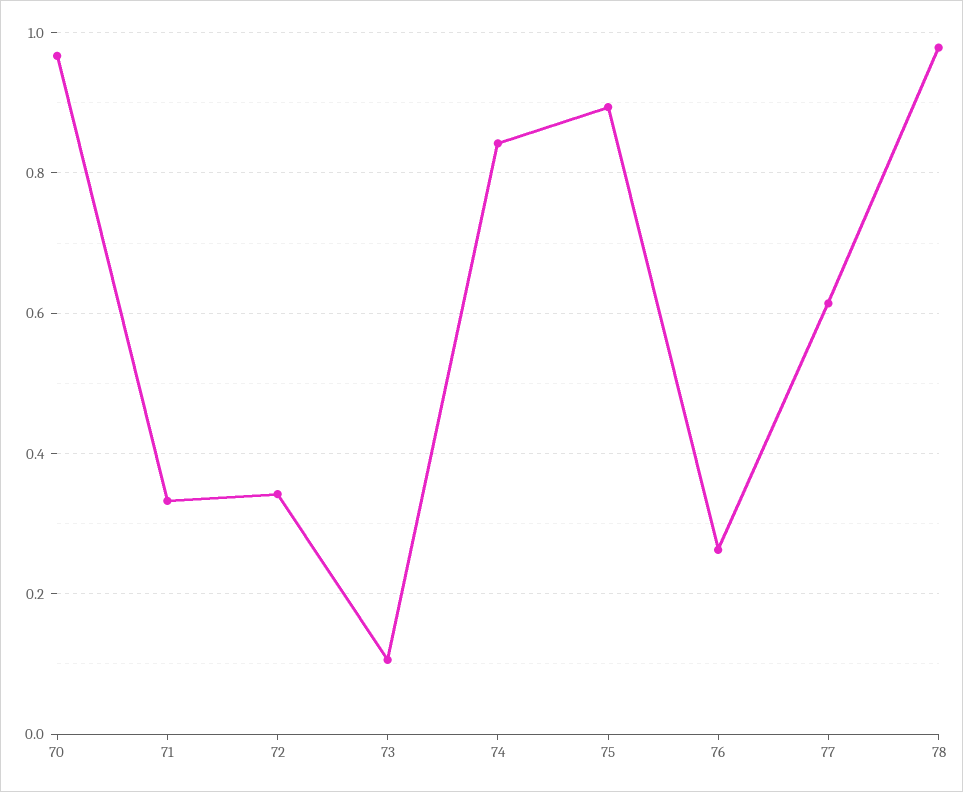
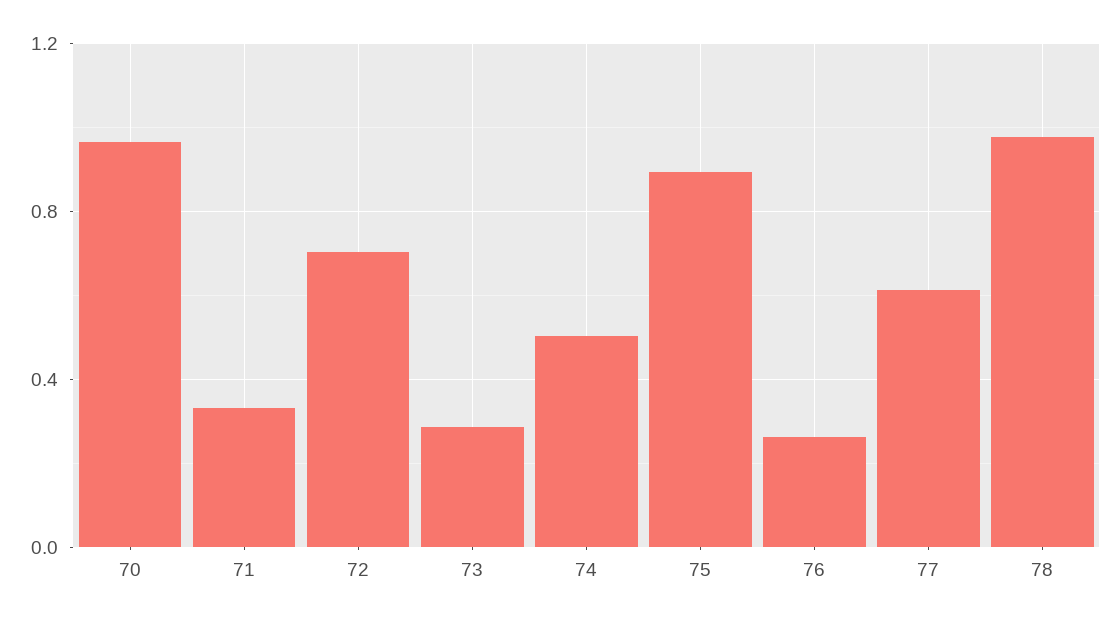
72: 0.34 -> 0.7
73: 0.1 -> 0.3
74: 0.84 -> 0.5

